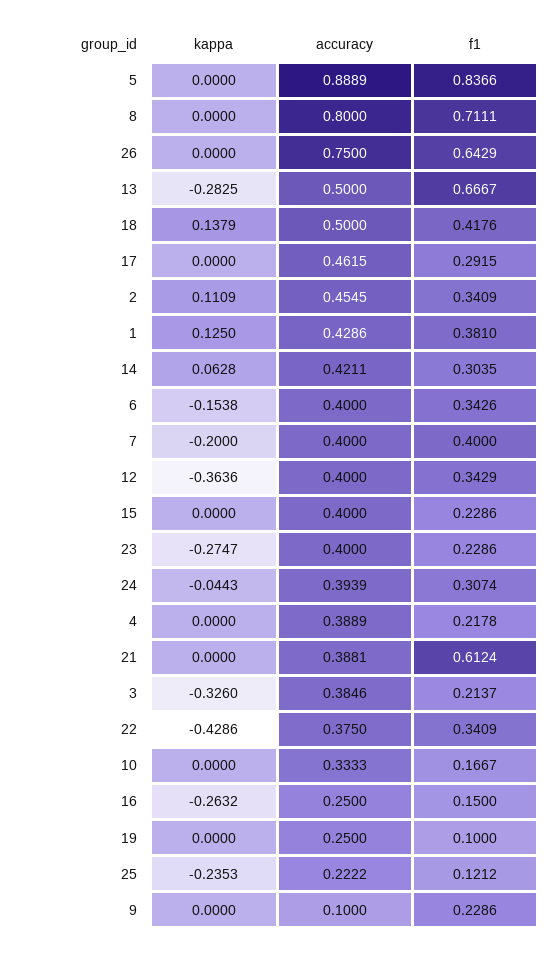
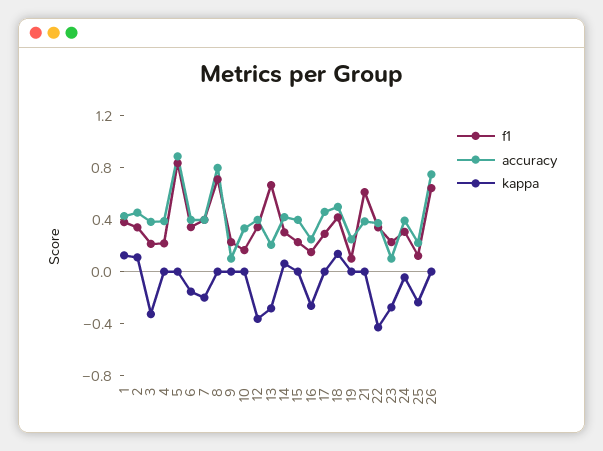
accuracy, 13: 0.5 -> 0.2
accuracy, 23: 0.4 -> 0.1

